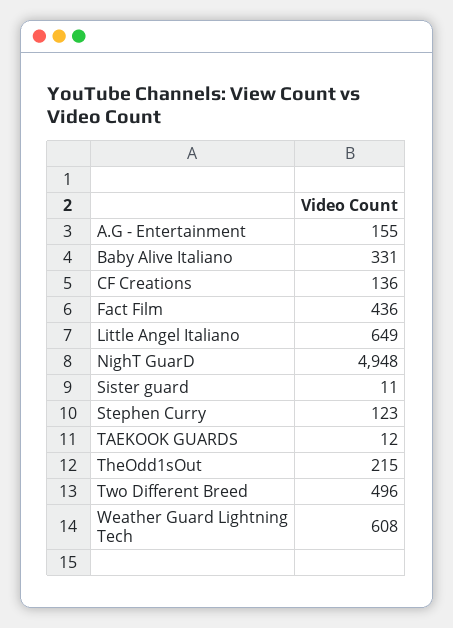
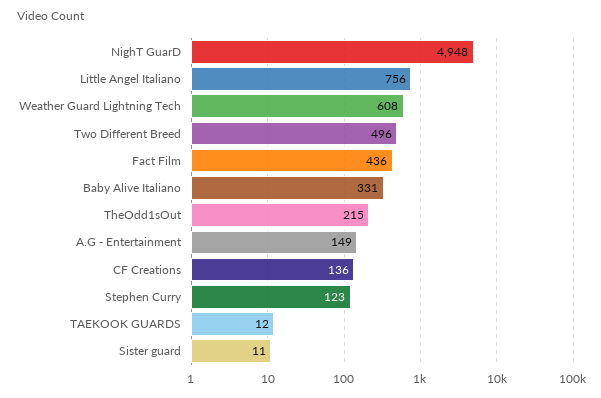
A.G - Entertainment: 155 -> 149
Little Angel Italiano: 649 -> 756

